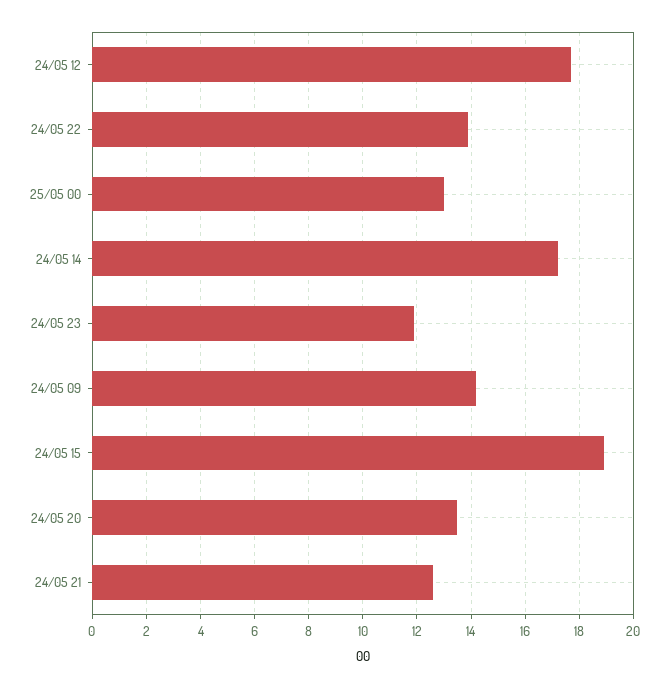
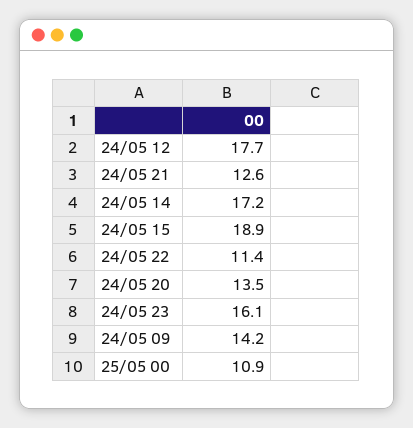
24/05 22: 14 -> 11.4
25/05 00: 13 -> 10.9
24/05 23: 12 -> 16.1

